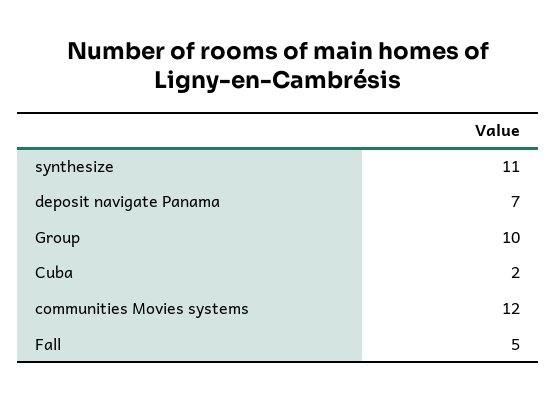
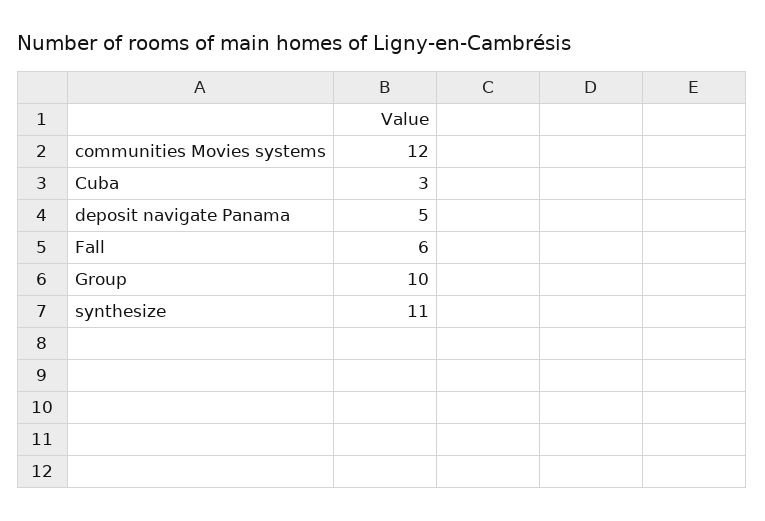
deposit navigate Panama: 7 -> 5
Cuba: 2 -> 3
Fall: 5 -> 6

